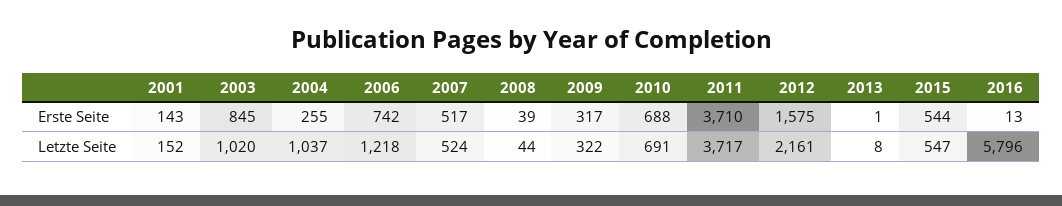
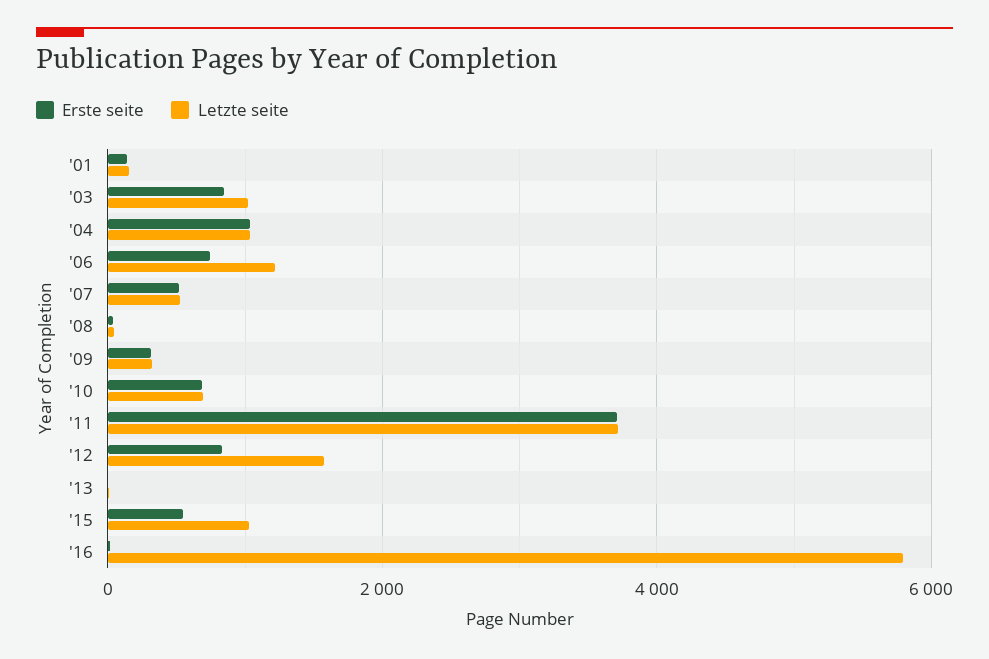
Erste Seite, 2004: 255 -> 1000
Erste Seite, 2012: 1575 -> 800
Letzte Seite, 2012: 2161 -> 1600
Letzte Seite, 2015: 547 -> 1000

